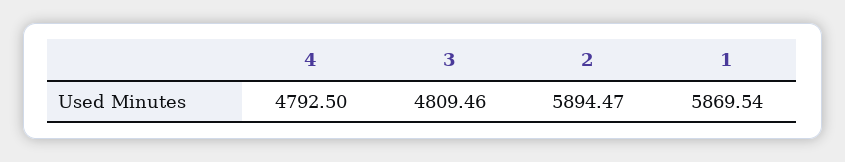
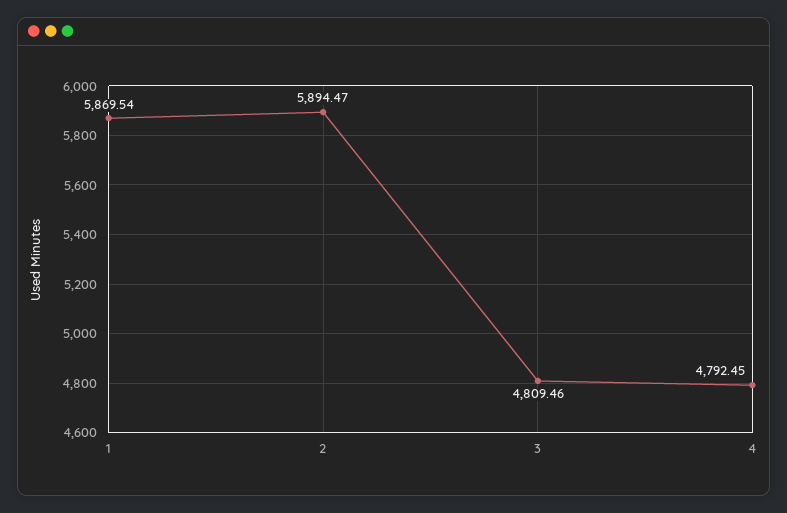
4: 4792.5 -> 4792.45

